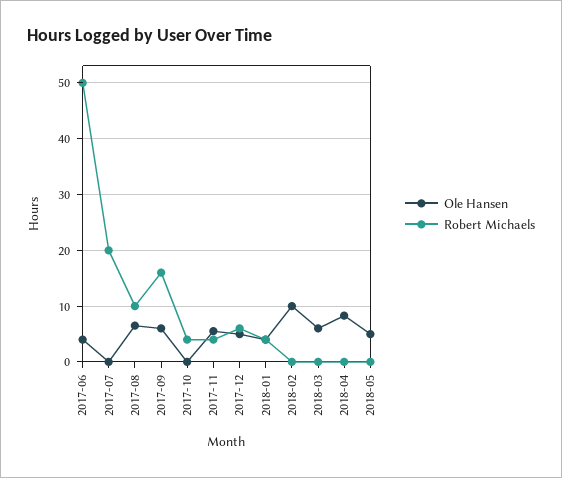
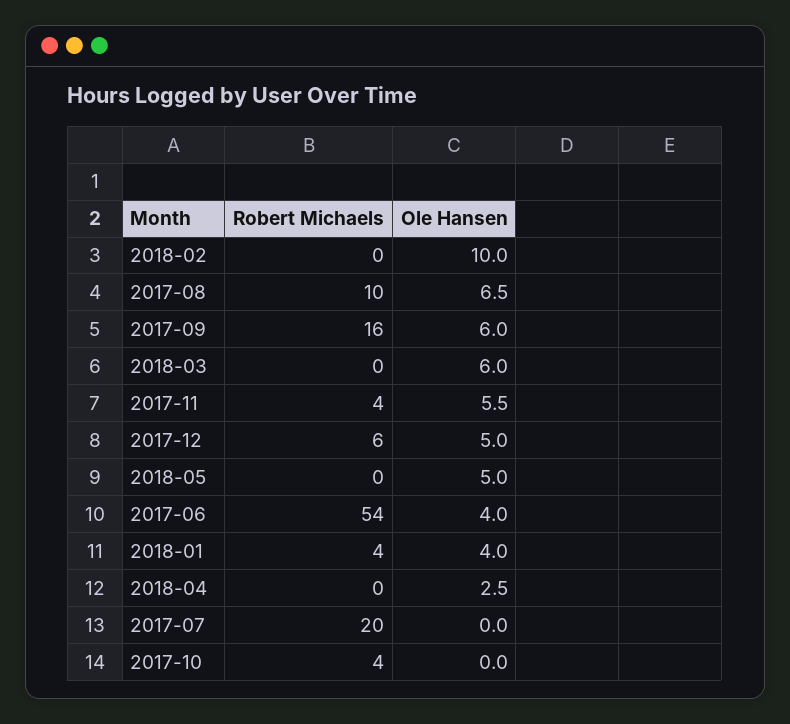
Robert Michaels, 2017-06: 50 -> 54
Ole Hansen, 2018-04: 8 -> 2.5

